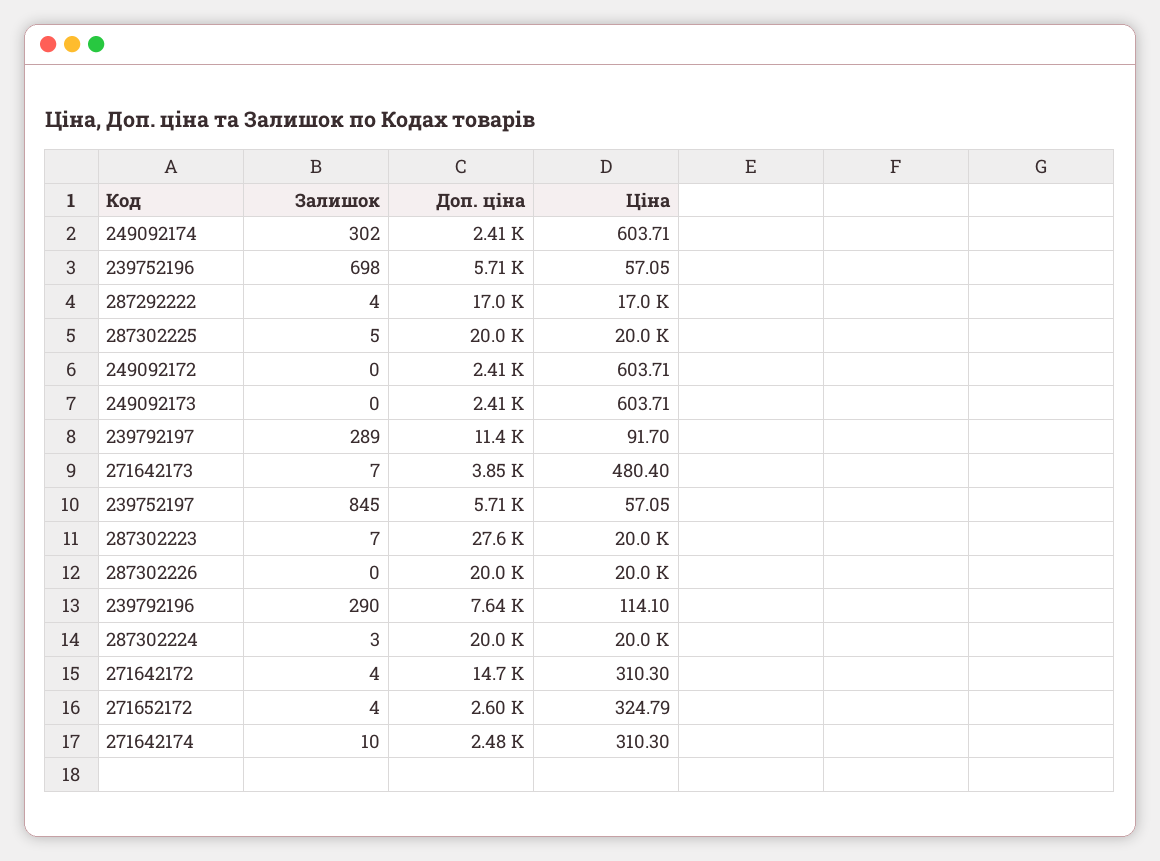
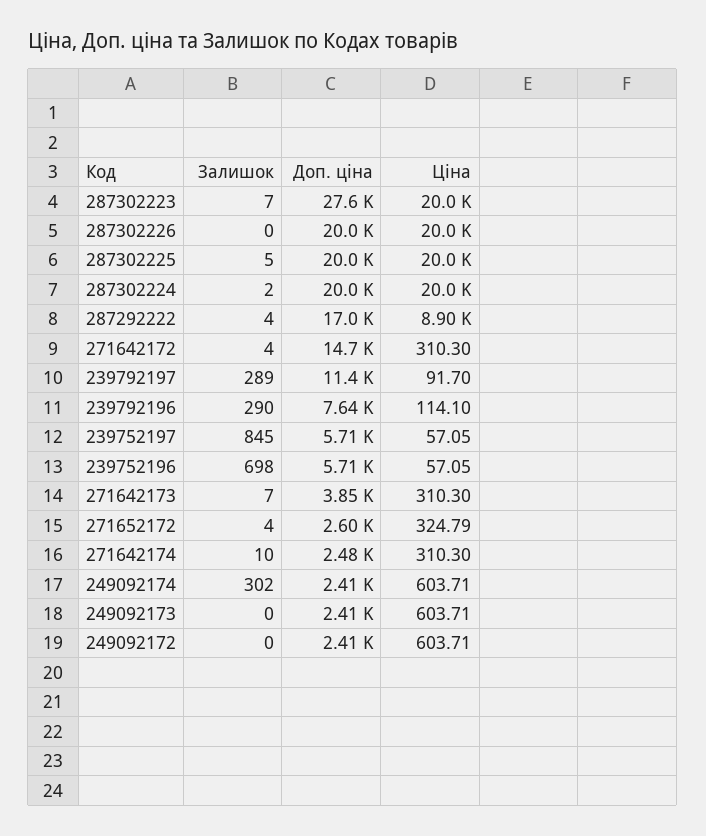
Ціна, 287292222: 17000 -> 8900
Ціна, 271642173: 480.4 -> 310.3
Залишок, 287302224: 3 -> 2

